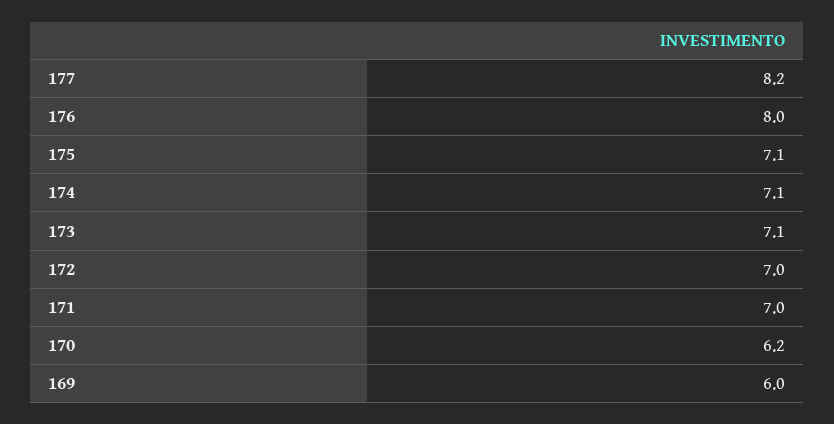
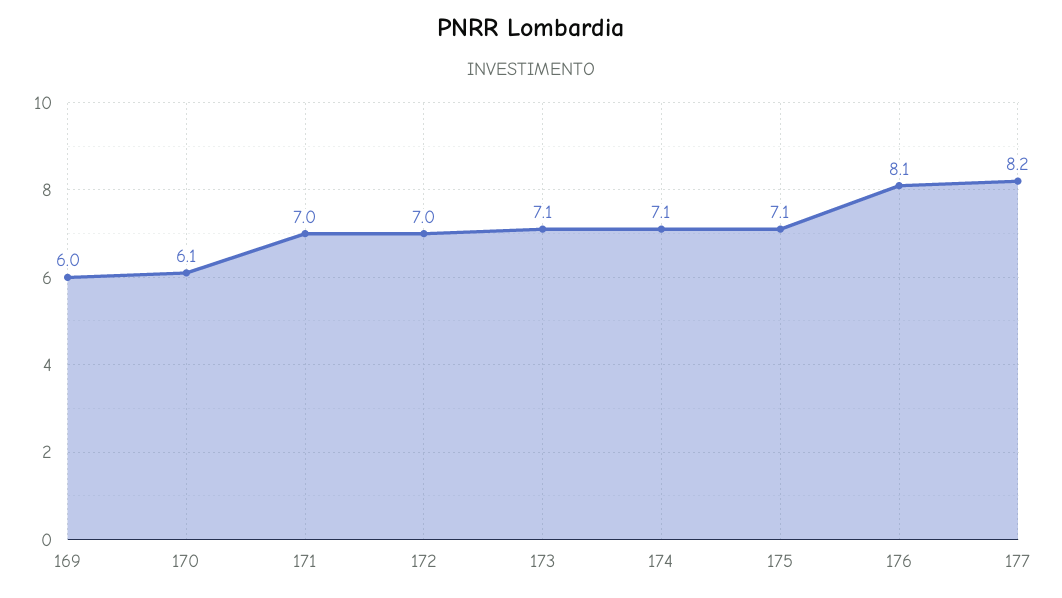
176: 8 -> 8.1
170: 6.2 -> 6.1

